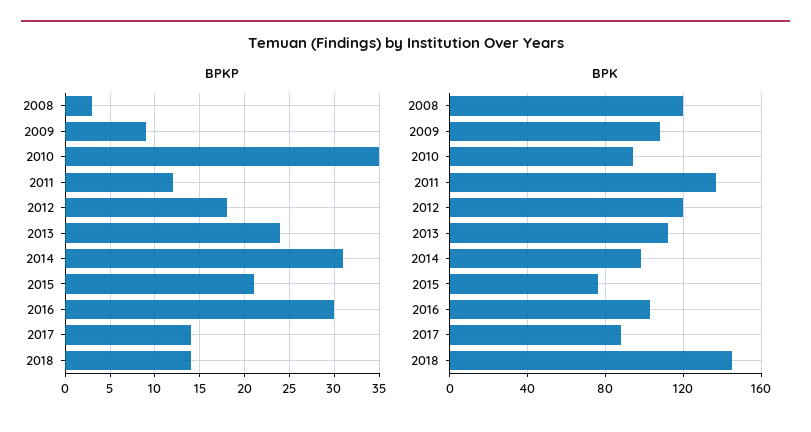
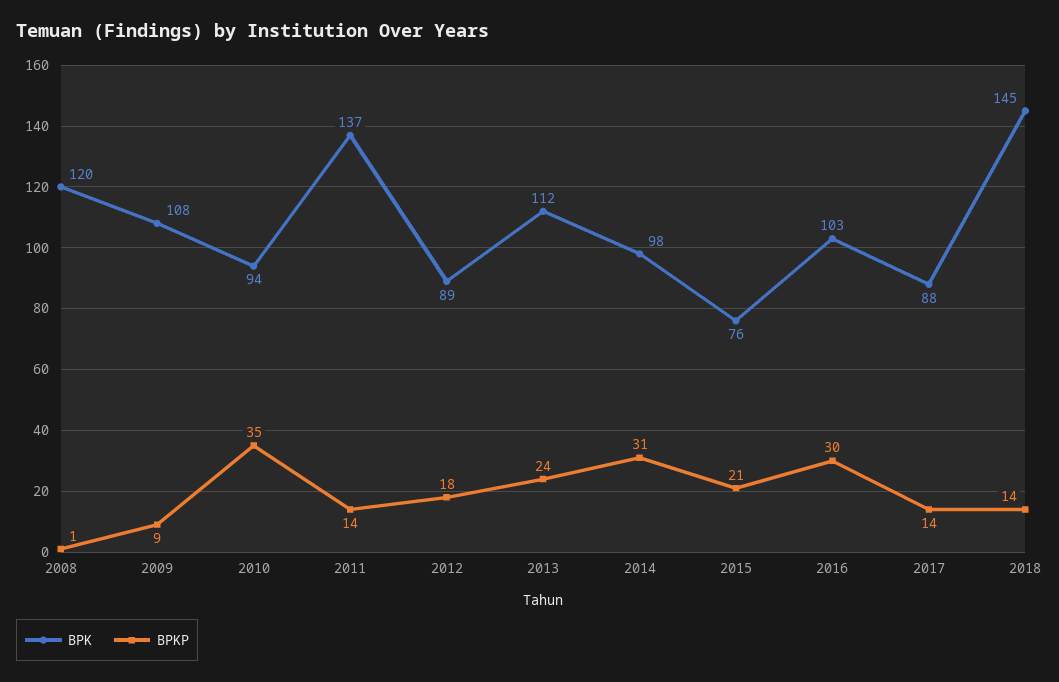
BPKP, 2008: 3 -> 1
BPKP, 2011: 12 -> 14
BPK, 2012: 120 -> 89

